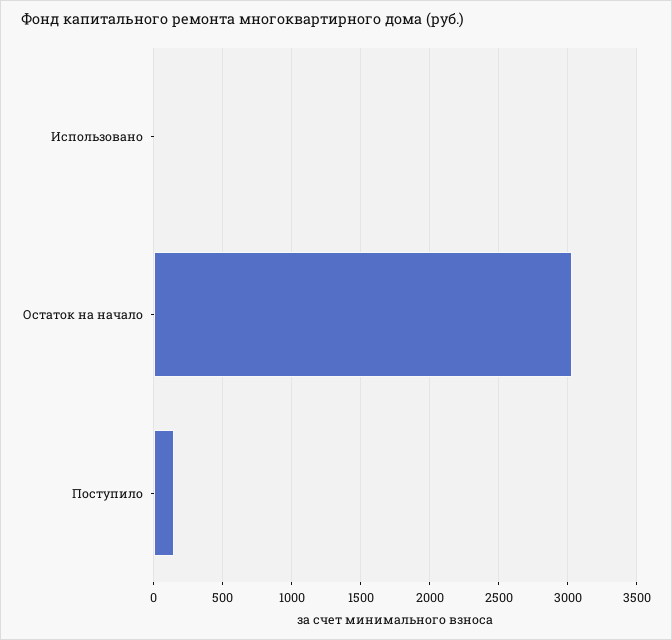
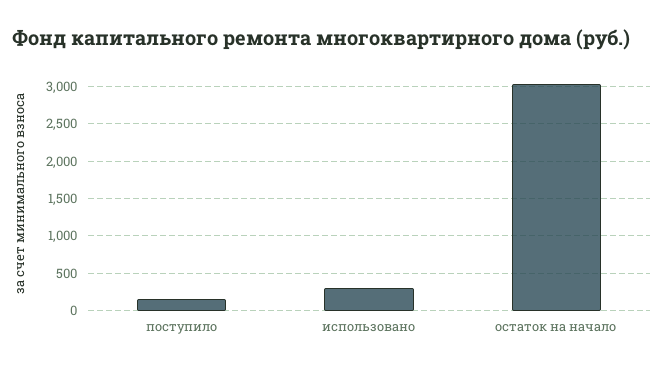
Использовано: 0 -> 300

